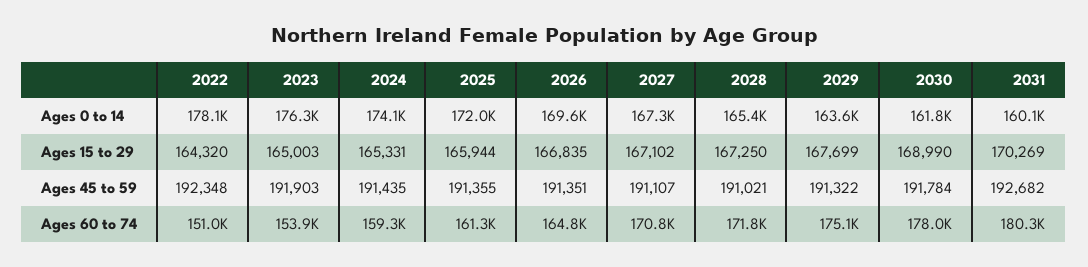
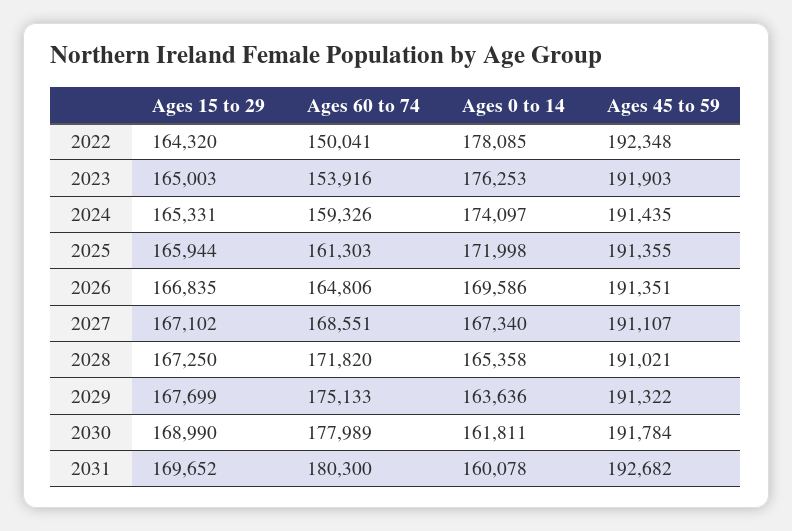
2031, Ages 15 to 29: 170269 -> 169652
2022, Ages 60 to 74: 151000 -> 150041
2027, Ages 60 to 74: 170800 -> 168551

